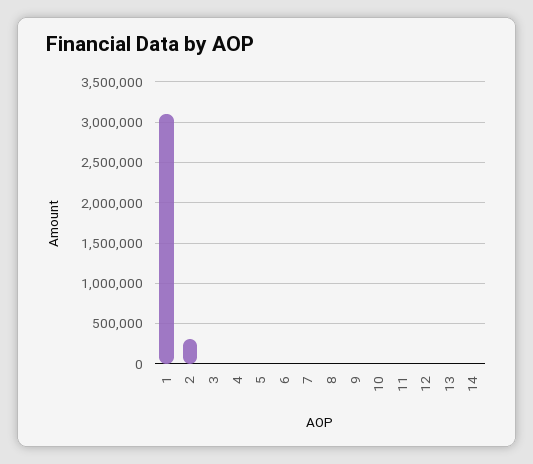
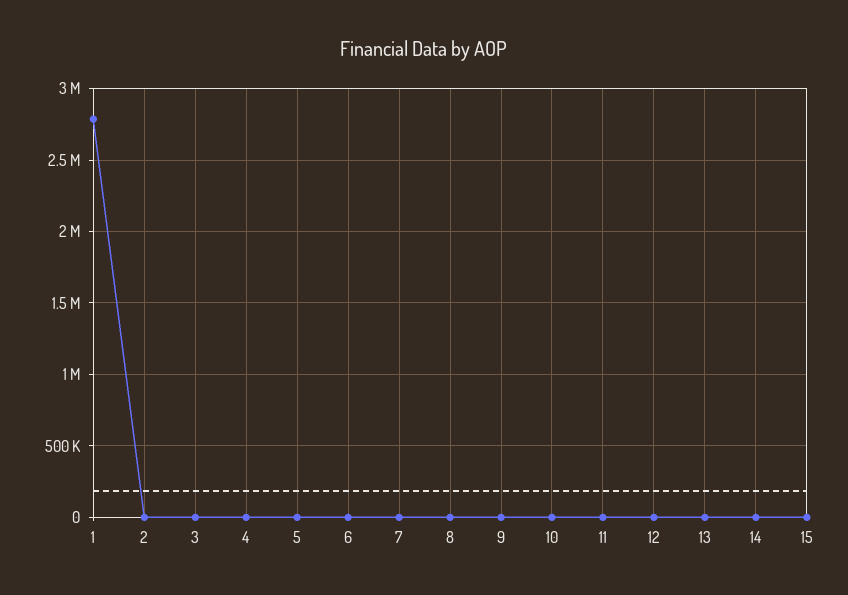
1: 3100000 -> 2800000
2: 300000 -> 0
15: none -> 0

